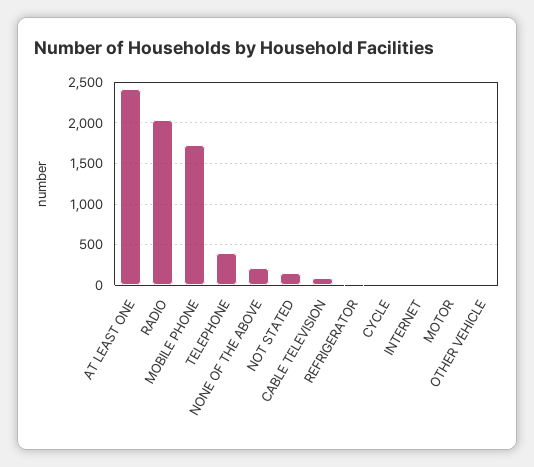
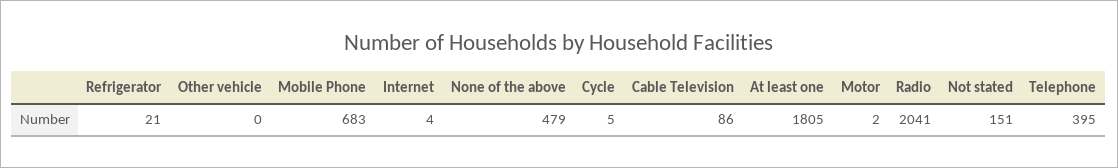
AT LEAST ONE: 2400 -> 1805
MOBILE PHONE: 1700 -> 683
NONE OF THE ABOVE: 200 -> 479

